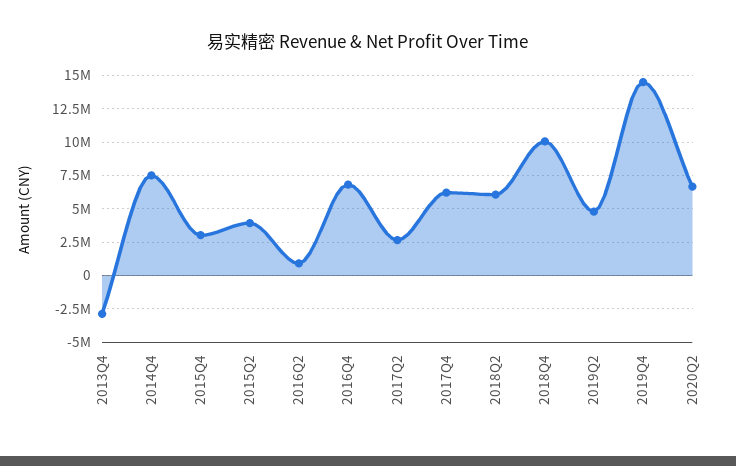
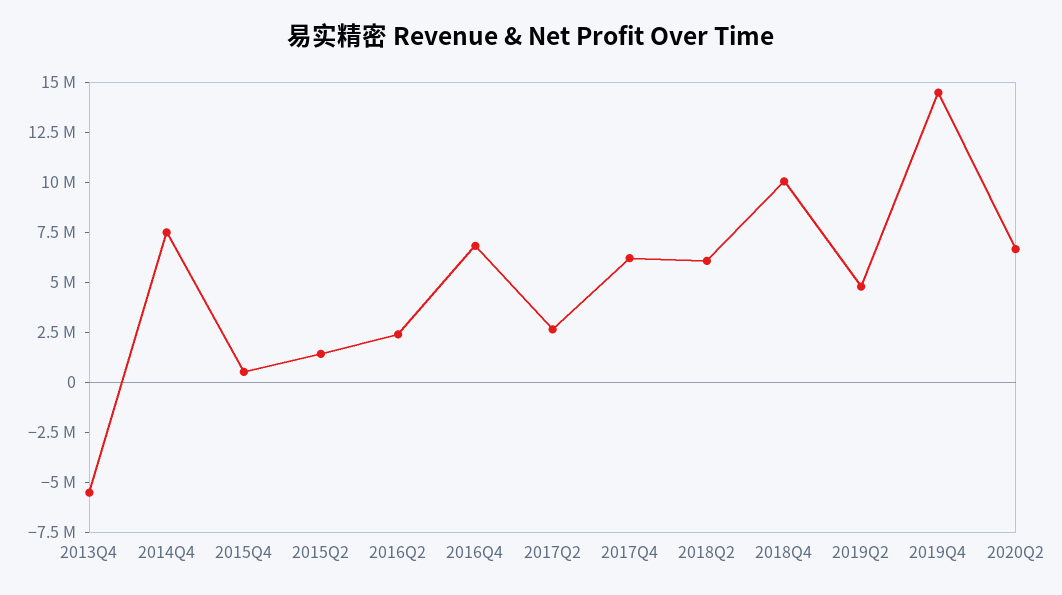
2013Q4: -3000000 -> -5500000
2015Q4: 3000000 -> 500000
2015Q2: 4000000 -> 1500000
2016Q2: 1000000 -> 2500000

